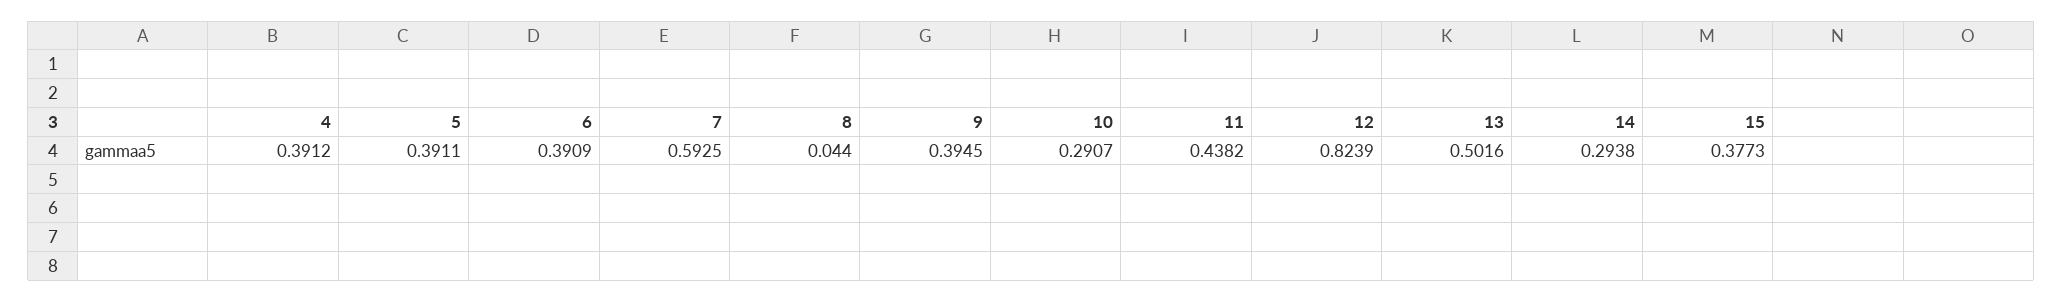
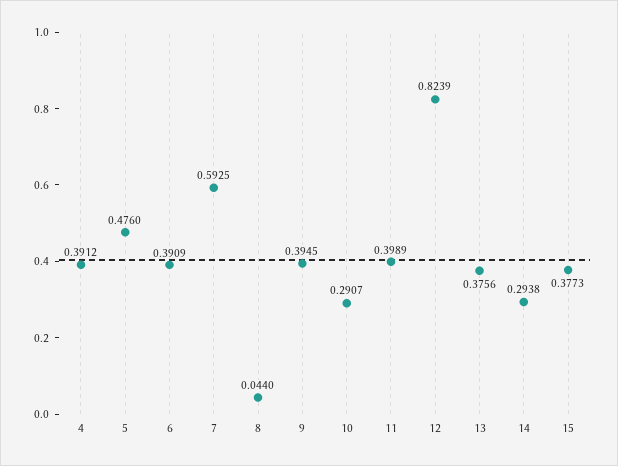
5: 0.3911 -> 0.476
11: 0.4382 -> 0.3989
13: 0.5016 -> 0.3756

